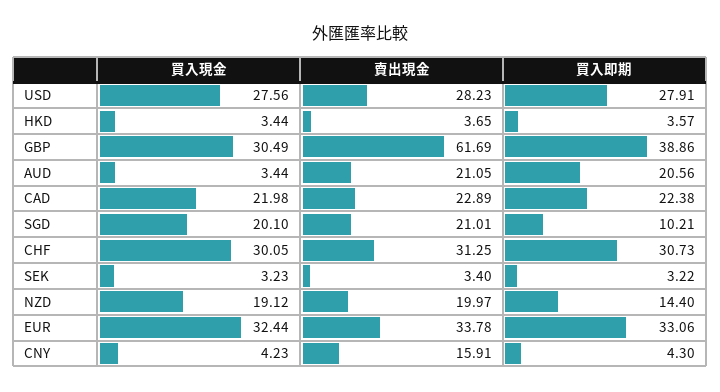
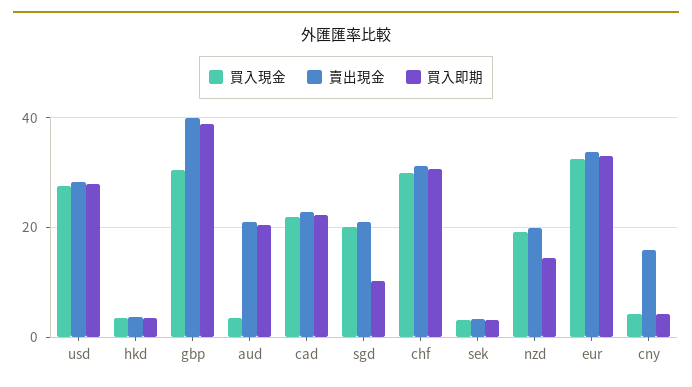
賣出現金, GBP: 61.69 -> 40

